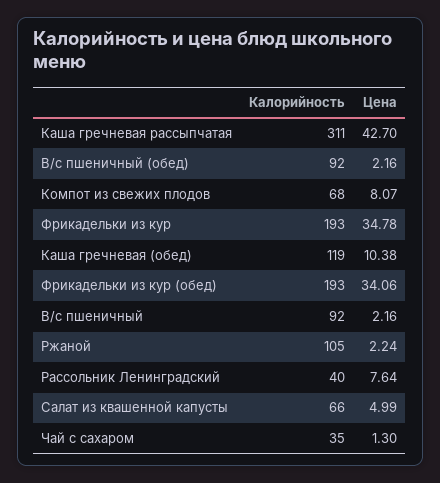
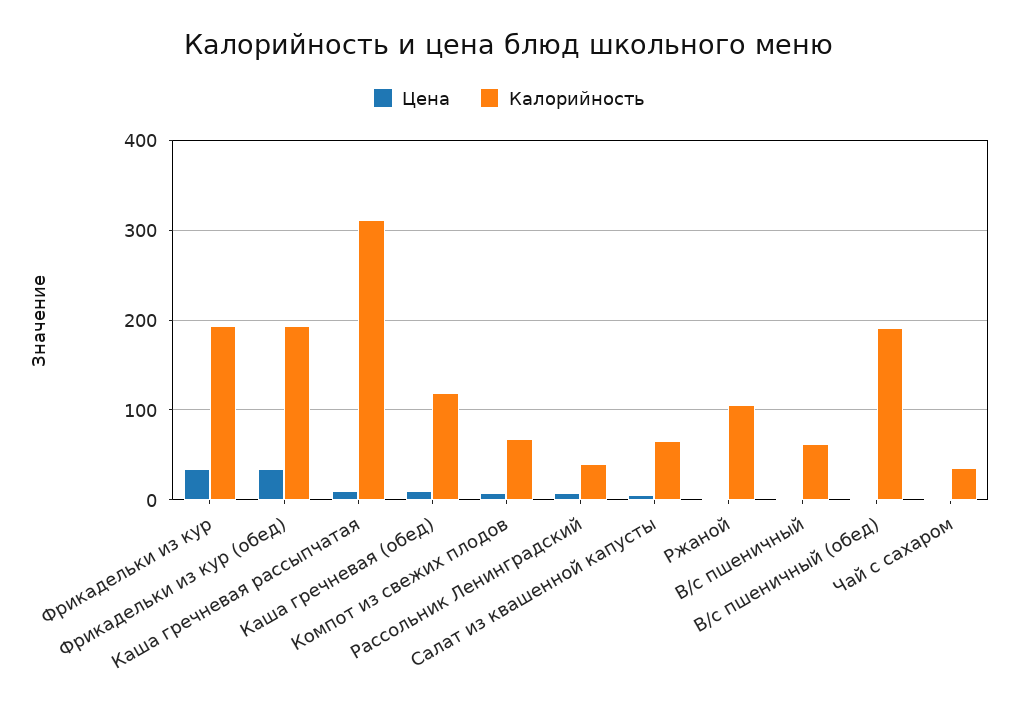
Цена, Каша гречневая рассыпчатая: 42.7 -> 10
Калорийность, В/с пшеничный (обед): 92 -> 190
Калорийность, В/с пшеничный: 92 -> 60

